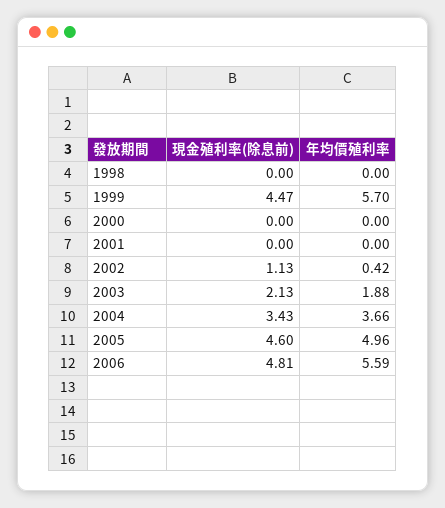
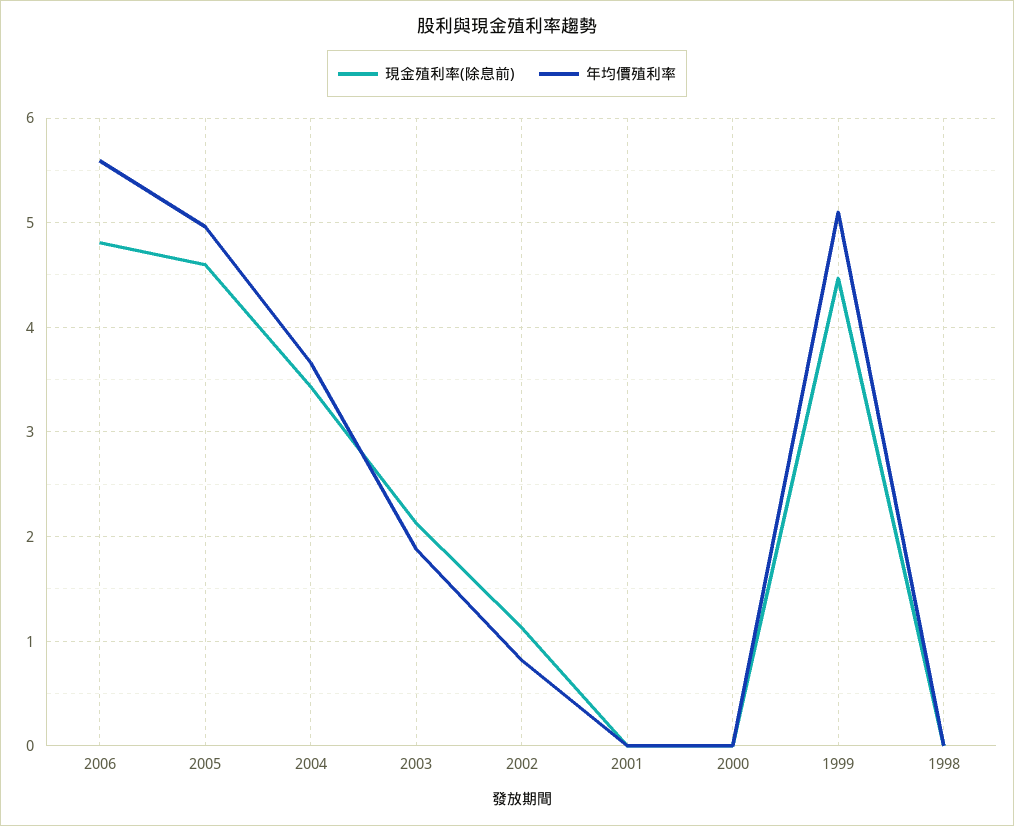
年均價殖利率, 1999: 5.7 -> 5.1
年均價殖利率, 2002: 0.42 -> 0.8

